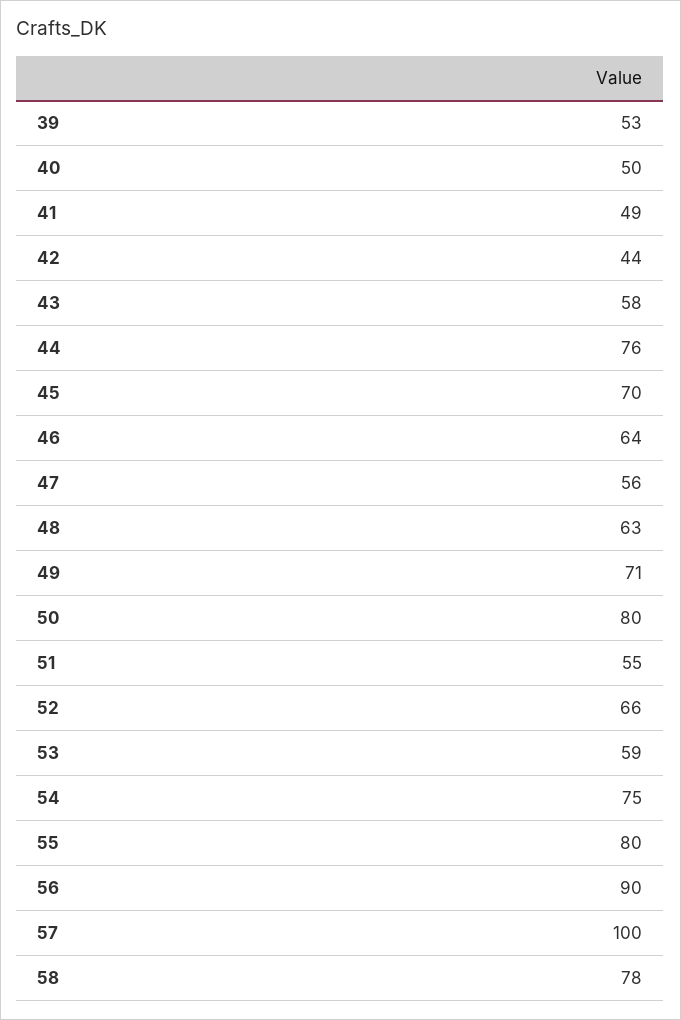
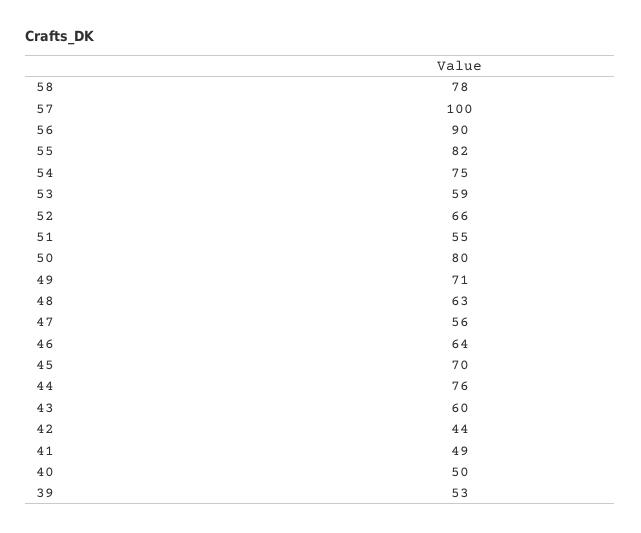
43: 58 -> 60
55: 80 -> 82

